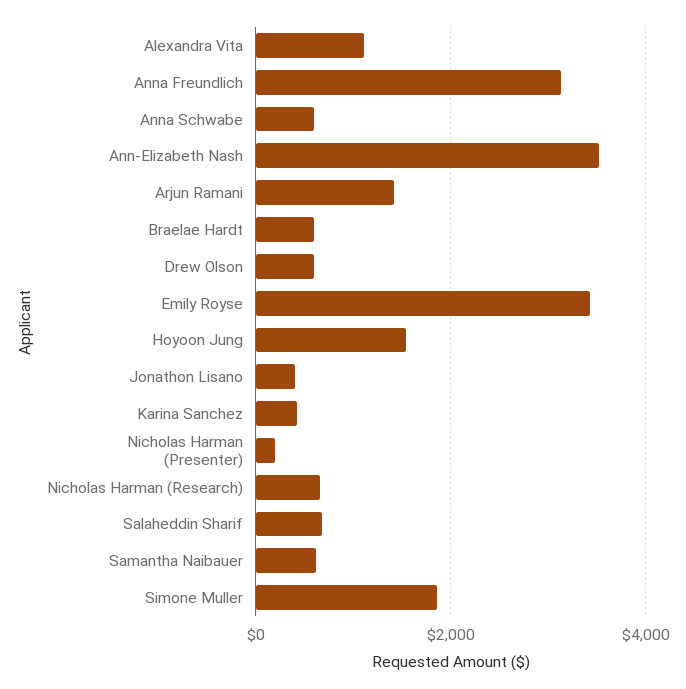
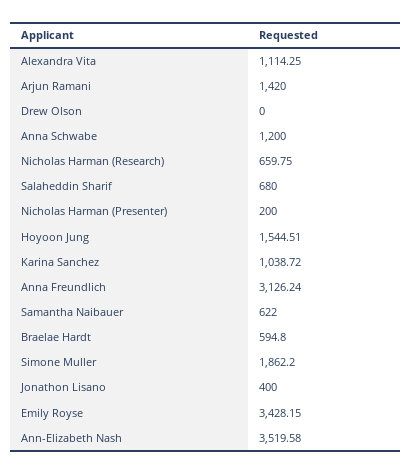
Anna Schwabe: 600 -> 1200
Drew Olson: 600 -> 0
Karina Sanchez: 400 -> 1038.72

